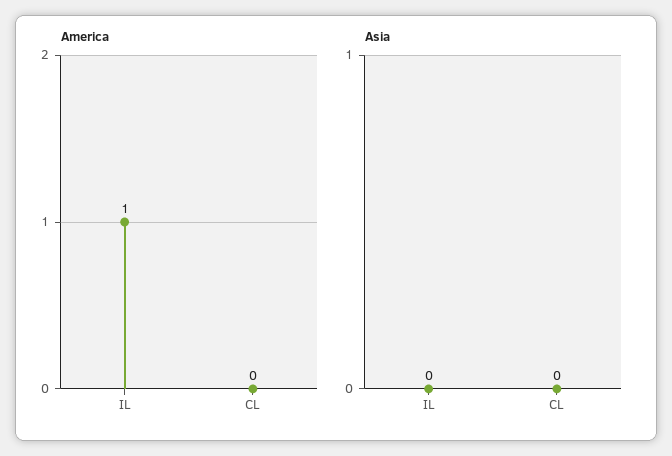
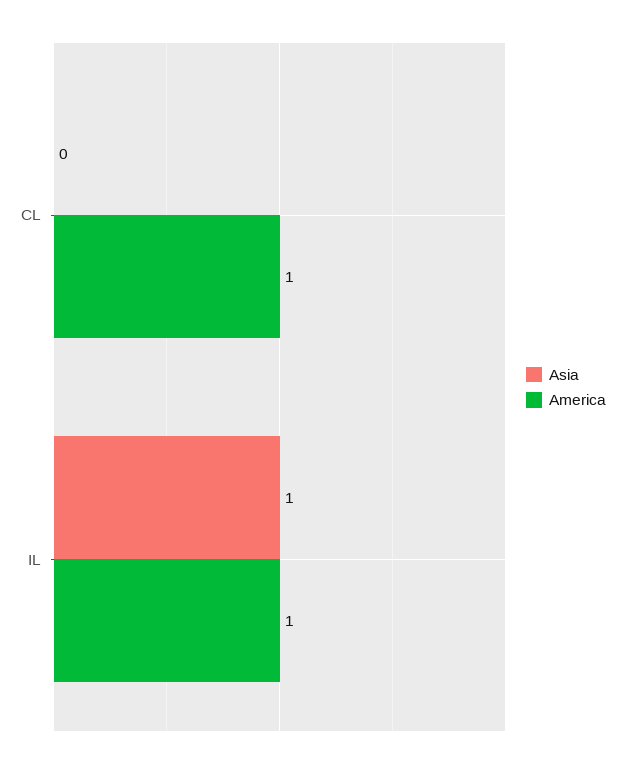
America, CL: 0 -> 1
Asia, IL: 0 -> 1

